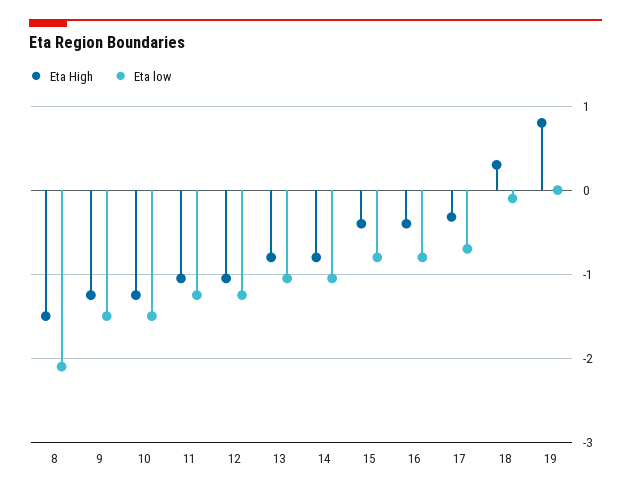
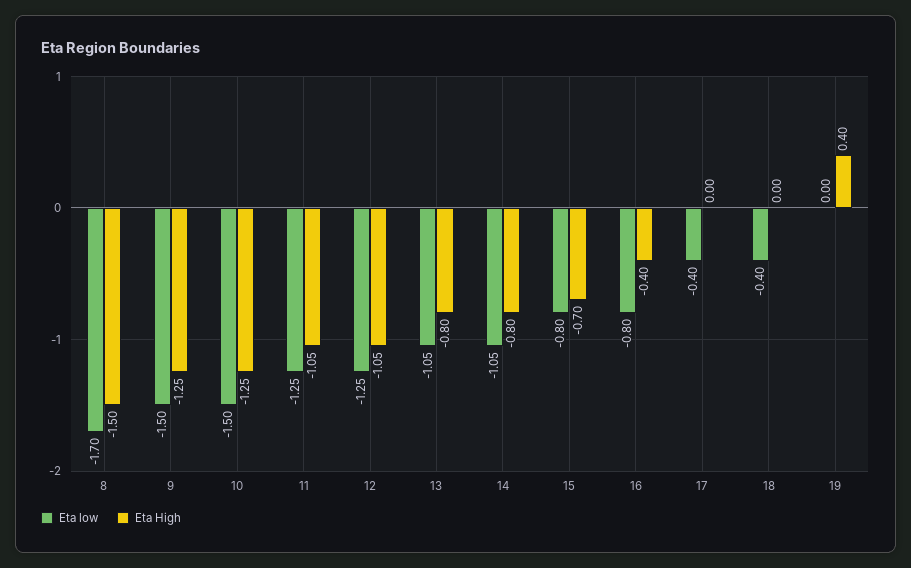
Eta low, 8: -2.1 -> -1.7
Eta High, 15: -0.4 -> -0.7
Eta High, 17: -0.3 -> 0
Eta low, 17: -0.7 -> -0.4
Eta High, 18: 0.3 -> 0
Eta low, 18: -0.1 -> -0.4
Eta High, 19: 0.8 -> 0.4

